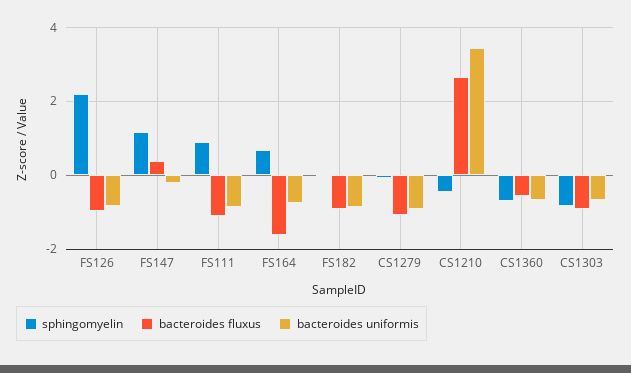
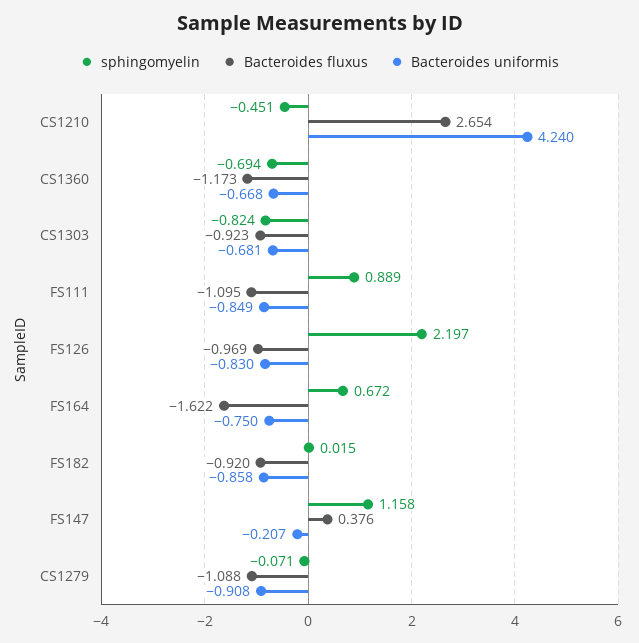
bacteroides uniformis, CS1210: 3.4 -> 4.24
bacteroides fluxus, CS1360: -0.6 -> -1.173

